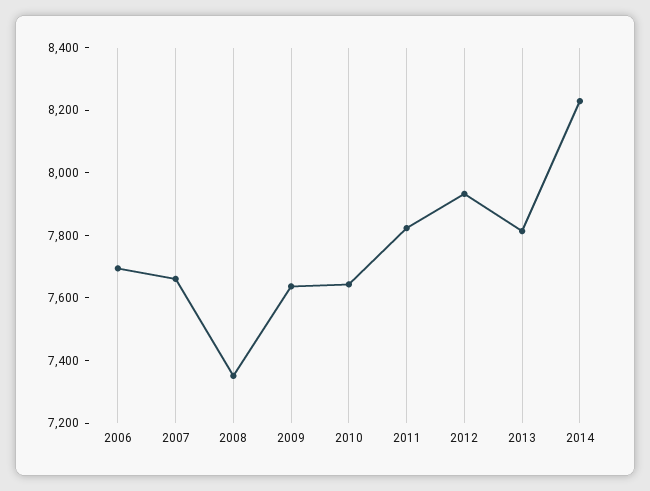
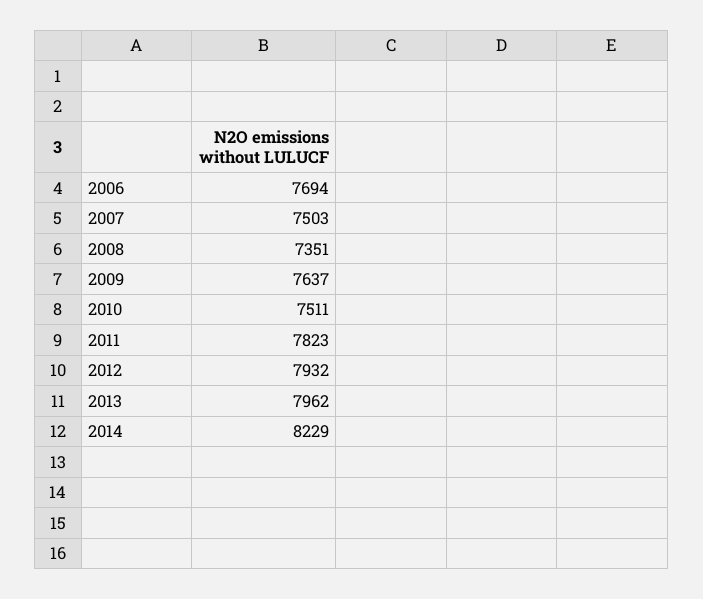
2007: 7650 -> 7503
2010: 7650 -> 7511
2013: 7800 -> 7962

